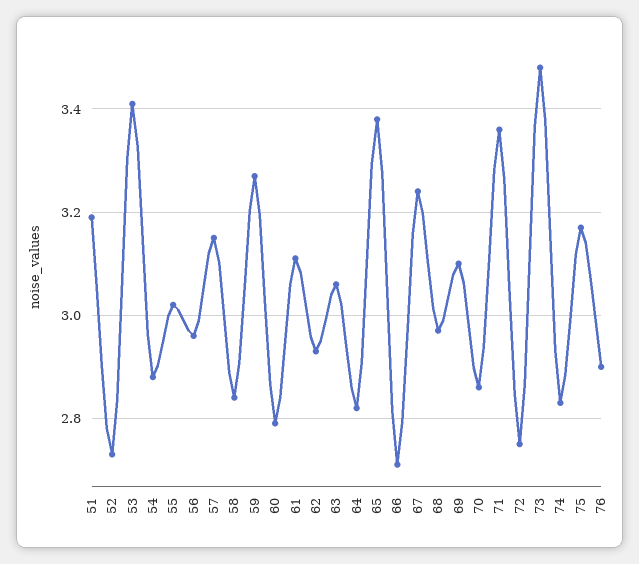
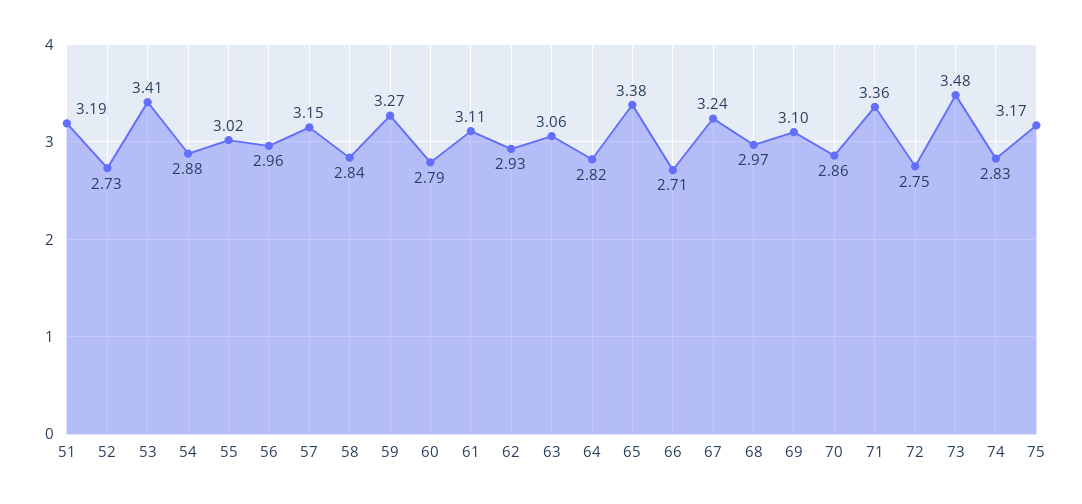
76: 2.9 -> none

